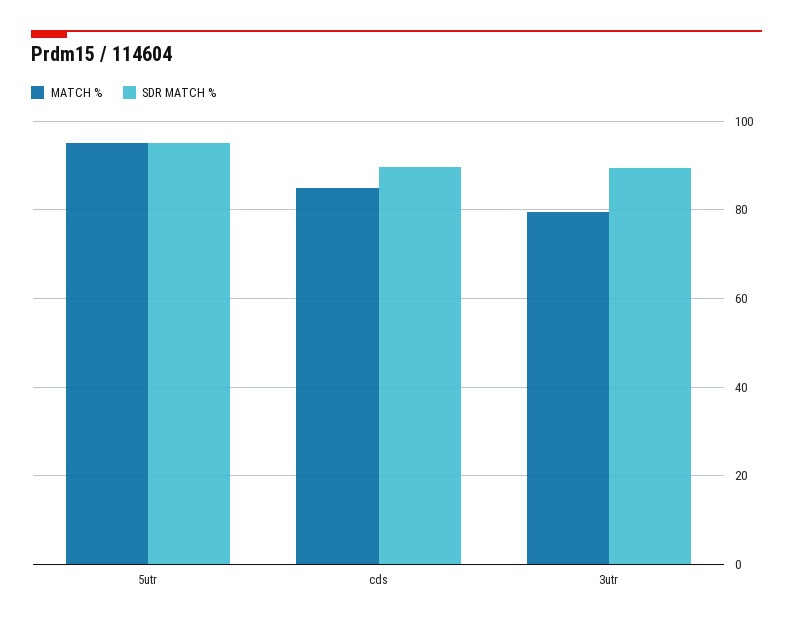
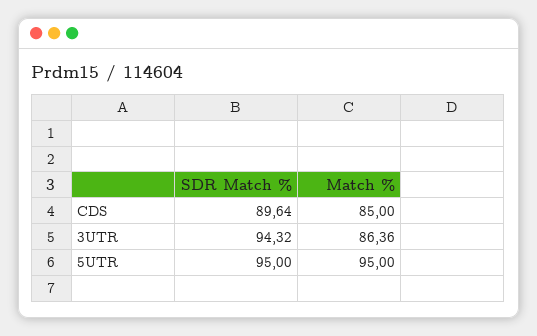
MATCH %, 3utr: 80 -> 86.36
SDR MATCH %, 3utr: 90 -> 94.32

